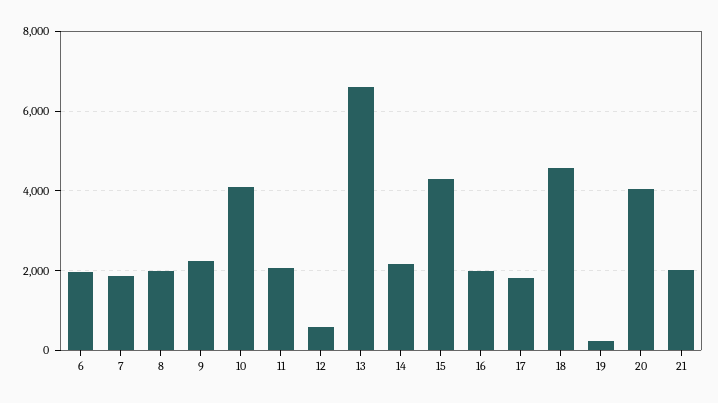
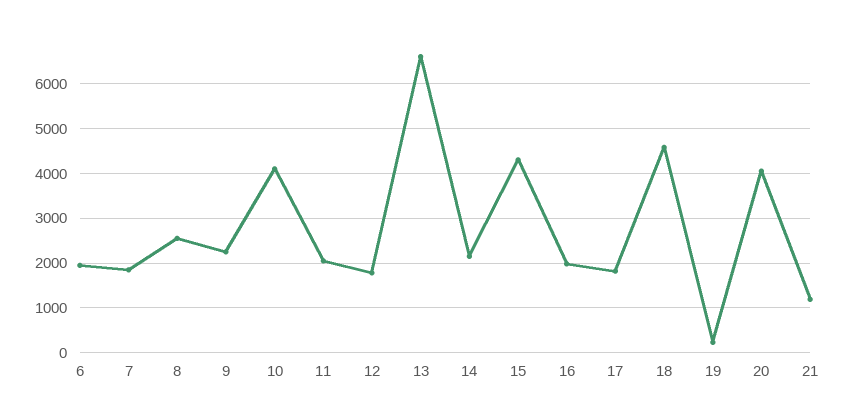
8: 2000 -> 2600
12: 600 -> 1800
21: 2000 -> 1200

